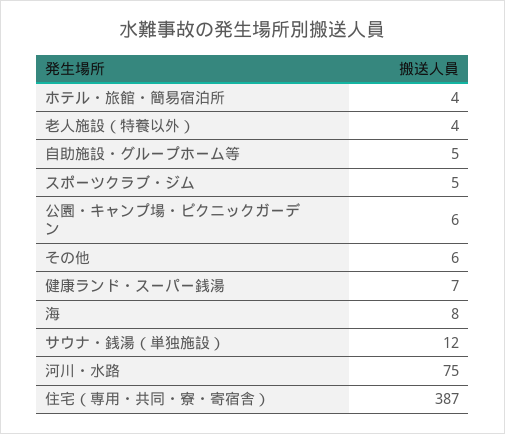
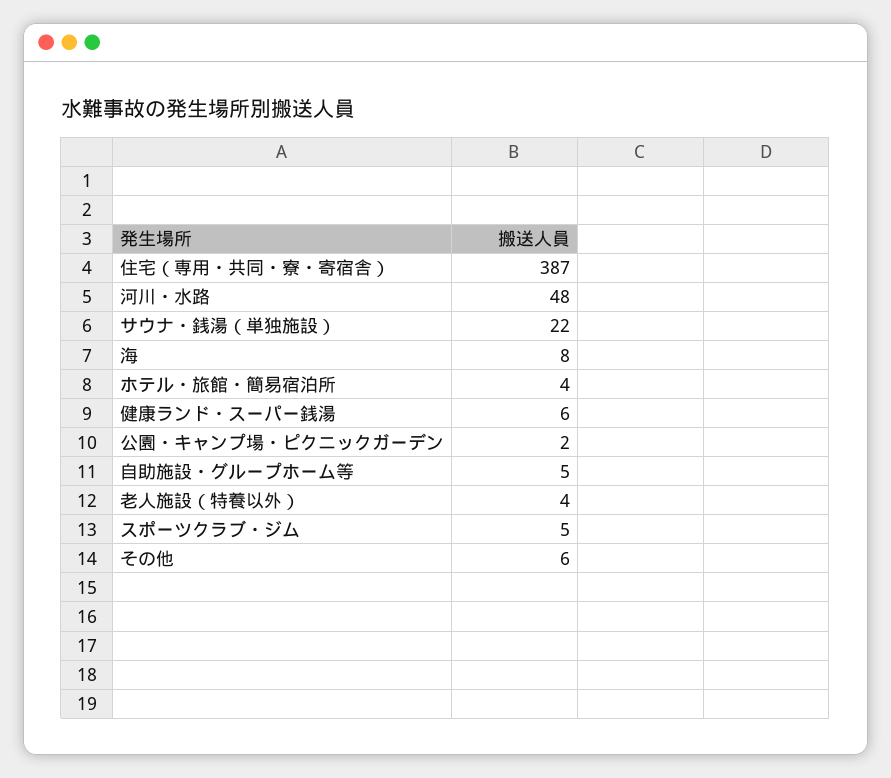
公園・キャンプ場・ピクニックガーデン: 6 -> 2
健康ランド・スーパー銭湯: 7 -> 6
サウナ・銭湯（単独施設）: 12 -> 22
河川・水路: 75 -> 48

